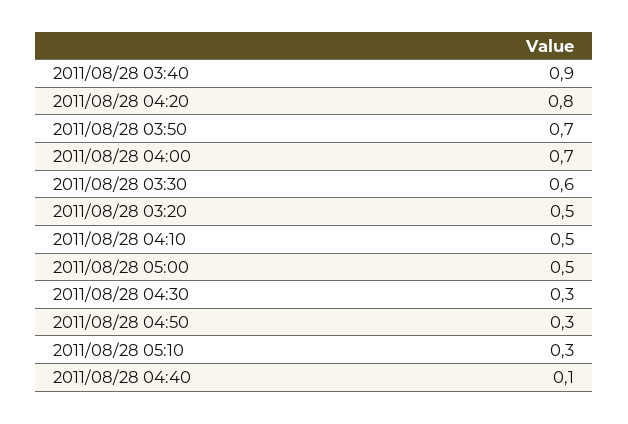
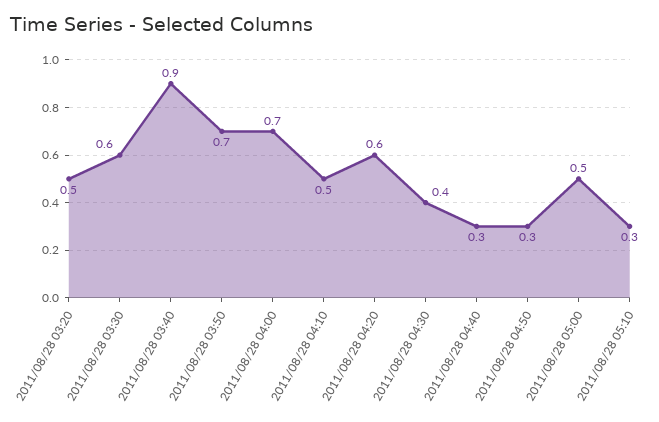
2011/08/28 04:20: 0.8 -> 0.6
2011/08/28 04:30: 0.3 -> 0.4
2011/08/28 04:40: 0.1 -> 0.3

